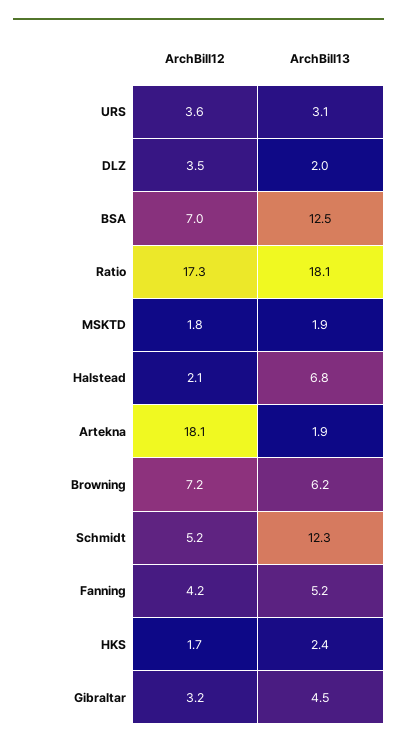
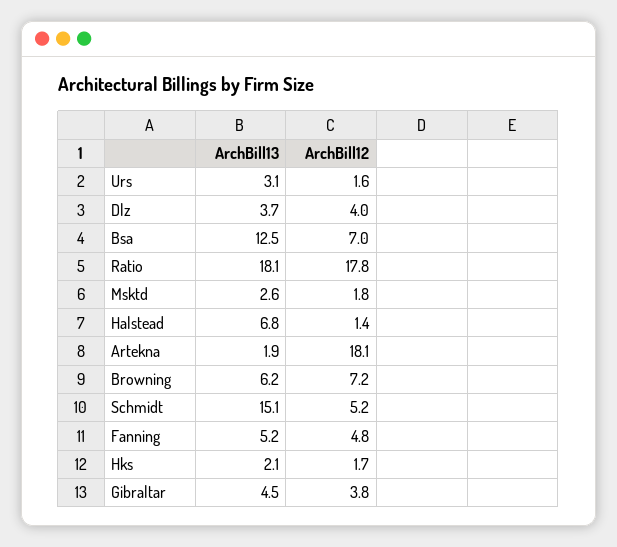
ArchBill12, URS: 3.6 -> 1.6
ArchBill12, DLZ: 3.5 -> 4
ArchBill13, DLZ: 2 -> 3.7
ArchBill12, Ratio: 17.3 -> 17.8
ArchBill13, MSKTD: 1.9 -> 2.6
ArchBill12, Halstead: 2.1 -> 1.4
ArchBill13, Schmidt: 12.3 -> 15.1
ArchBill12, Fanning: 4.2 -> 4.8
ArchBill13, HKS: 2.4 -> 2.1
ArchBill12, Gibraltar: 3.2 -> 3.8

